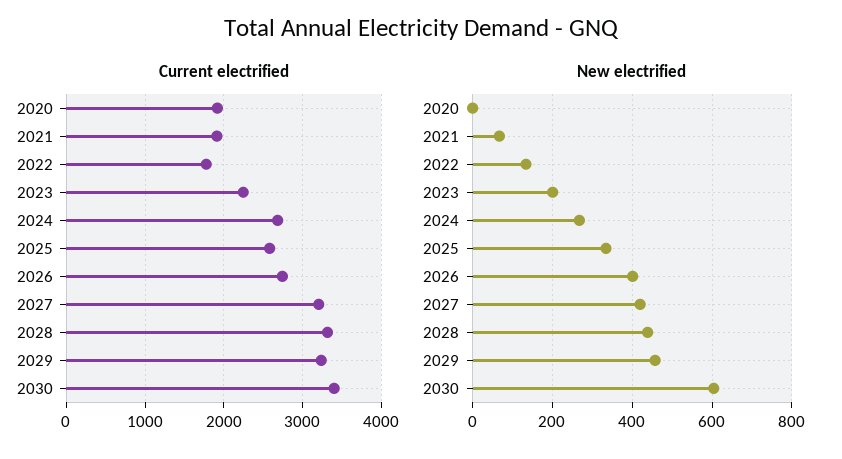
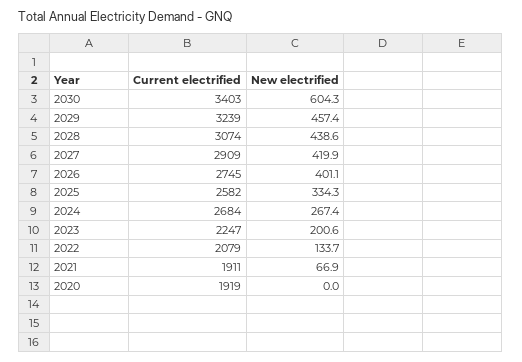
Current electrified, 2022: 1800 -> 2079
Current electrified, 2027: 3200 -> 2909
Current electrified, 2028: 3300 -> 3074

